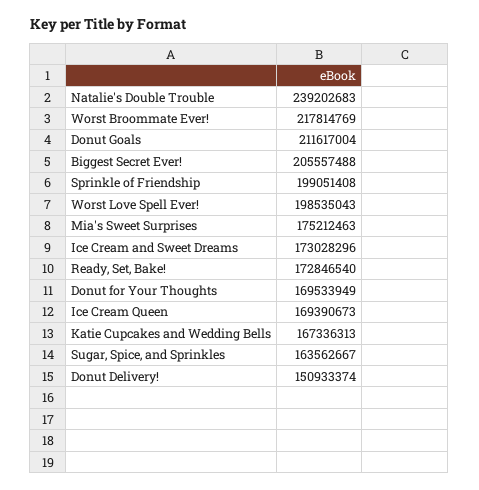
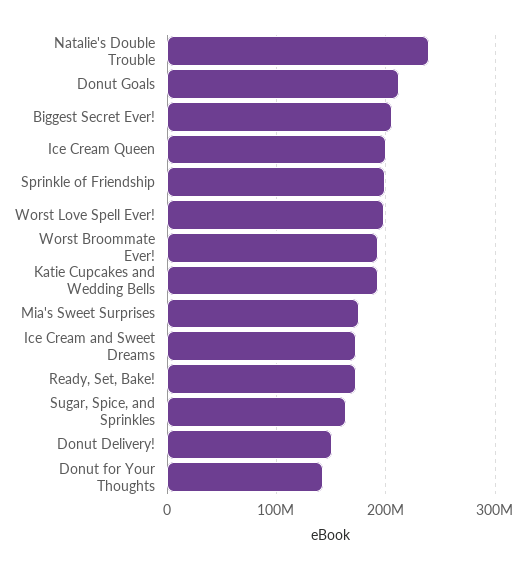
Worst Broommate Ever!: 217814769 -> 190000000
Donut for Your Thoughts: 169533949 -> 140000000
Ice Cream Queen: 169390673 -> 200000000
Katie Cupcakes and Wedding Bells: 167336313 -> 190000000

